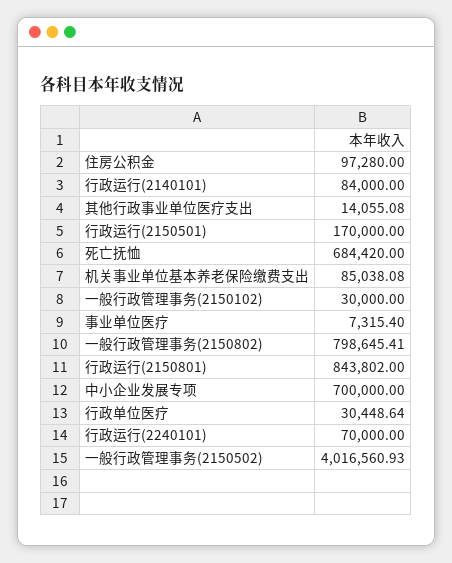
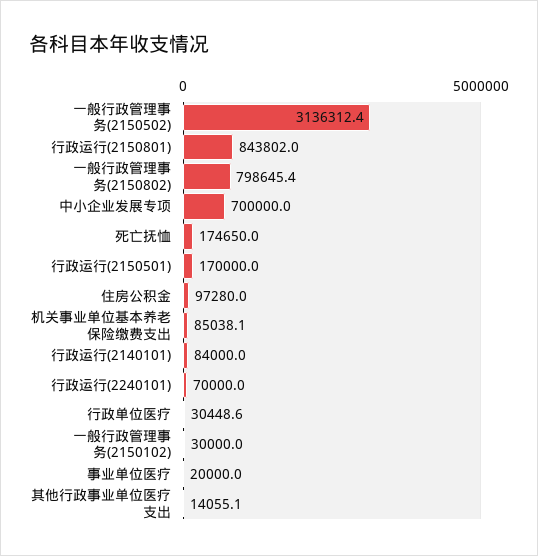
死亡抚恤: 684420 -> 174650
事业单位医疗: 7315.4 -> 20000
一般行政管理事务(2150502): 4016560.93 -> 3136312.4

